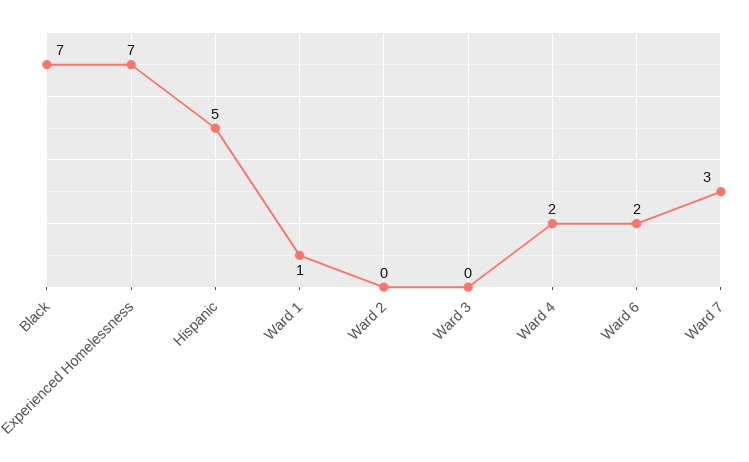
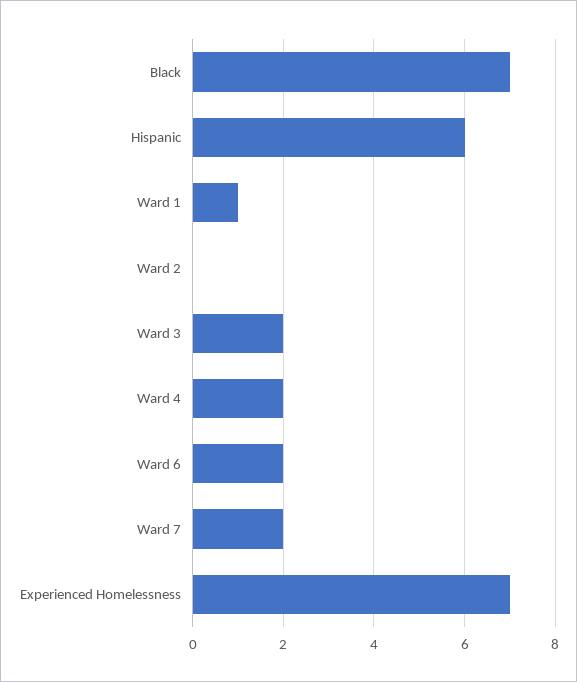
Hispanic: 5 -> 6
Ward 3: 0 -> 2
Ward 7: 3 -> 2

